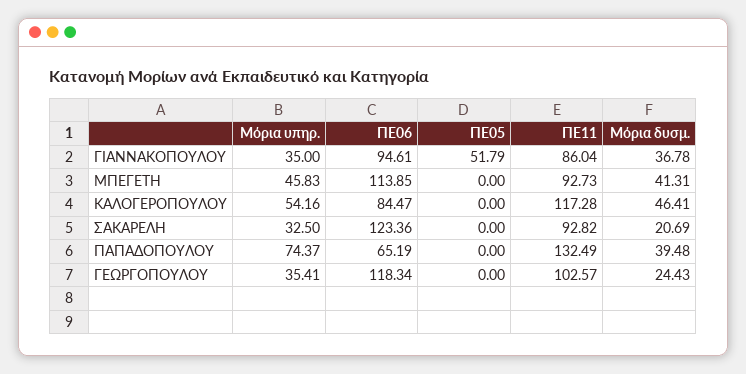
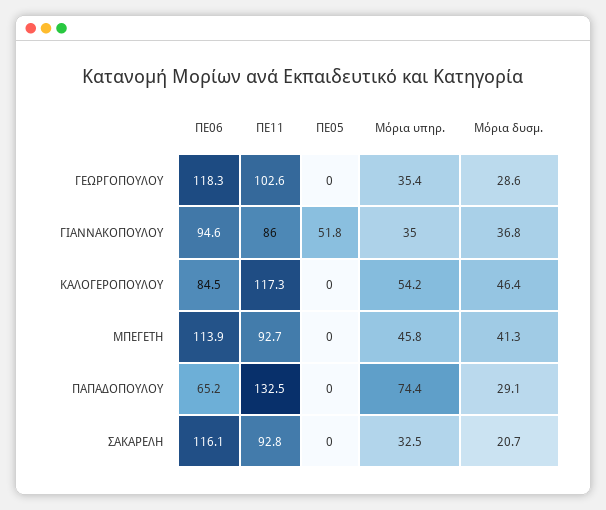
ΠΕ06, ΣΑΚΑΡΕΛΗ: 123.36 -> 116.1
Μόρια δυσμ., ΠΑΠΑΔΟΠΟΥΛΟΥ: 39.48 -> 29.1
Μόρια δυσμ., ΓΕΩΡΓΟΠΟΥΛΟΥ: 24.43 -> 28.6

